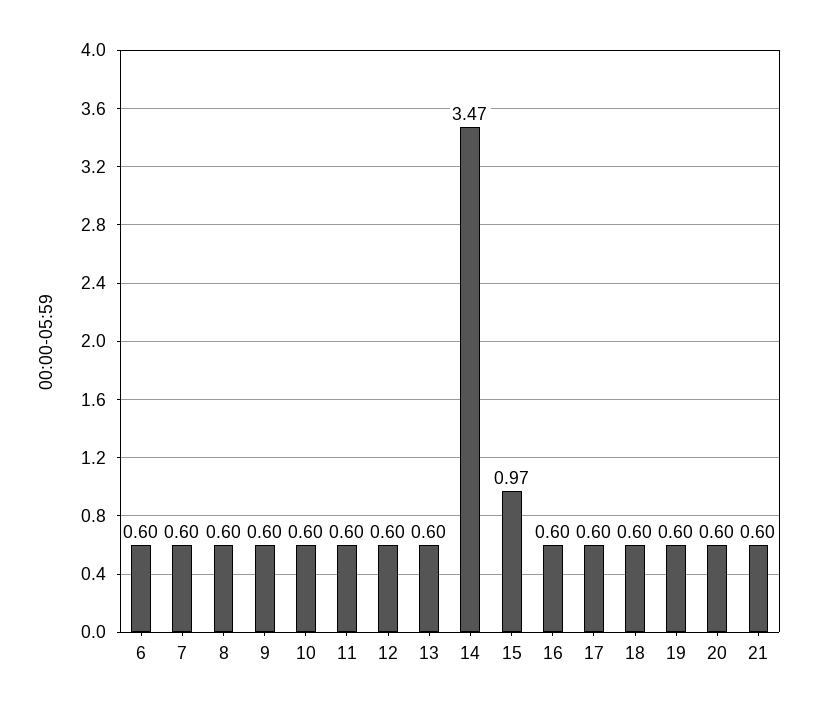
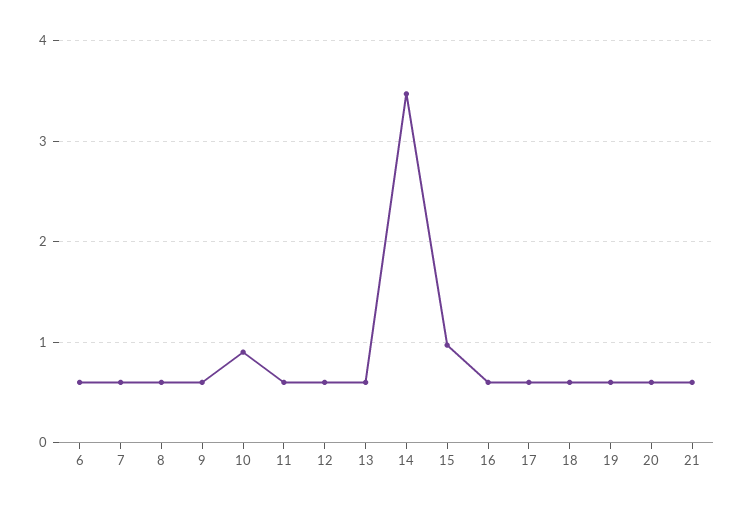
10: 0.6 -> 0.9

